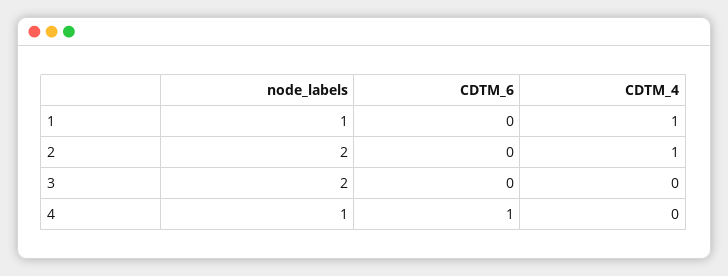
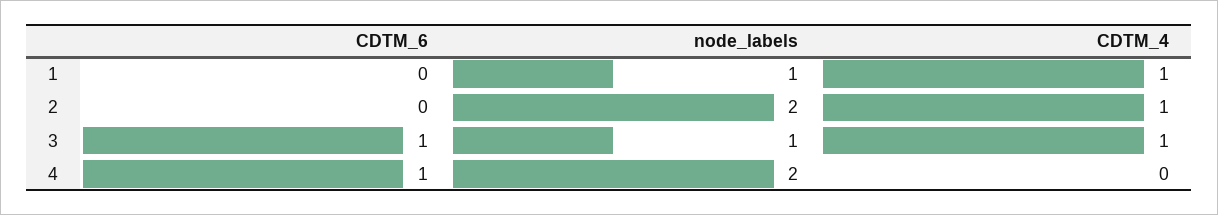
node_labels, 3: 2 -> 1
CDTM_6, 3: 0 -> 1
CDTM_4, 3: 0 -> 1
node_labels, 4: 1 -> 2

